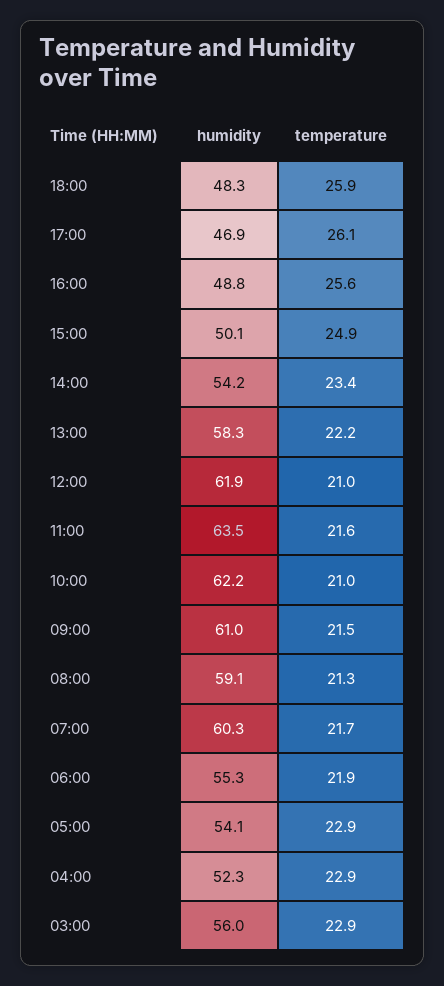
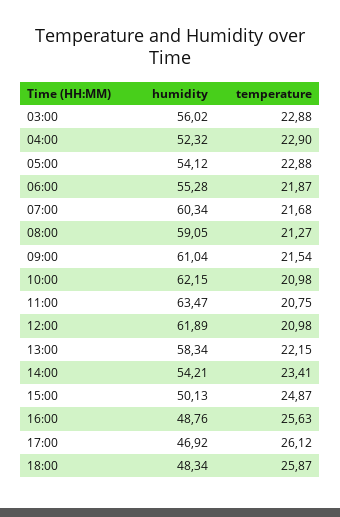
temperature, 11:00: 21.6 -> 20.75

